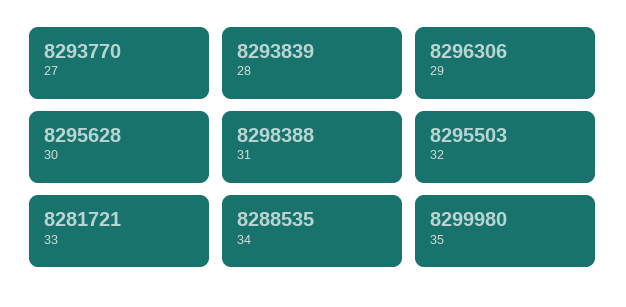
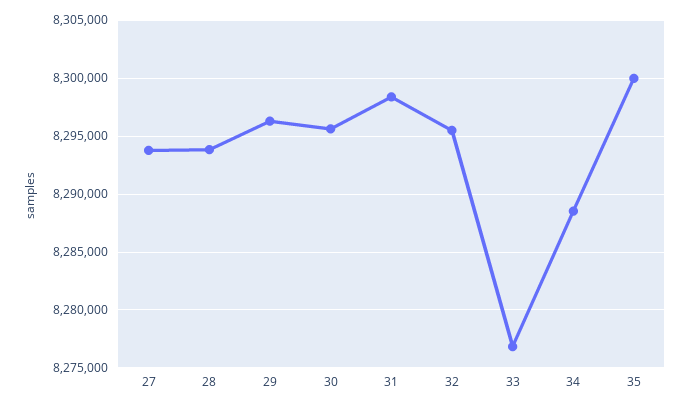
33: 8281721 -> 8277000

